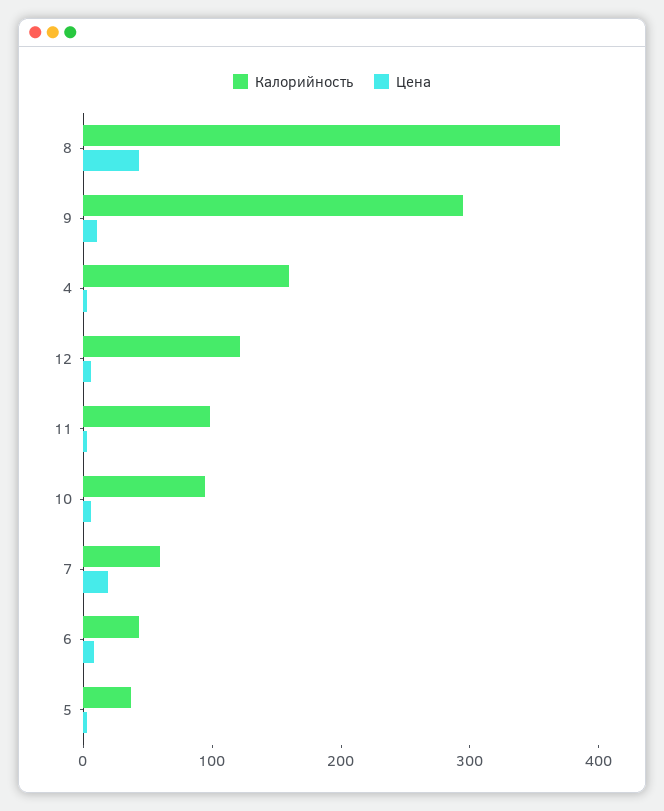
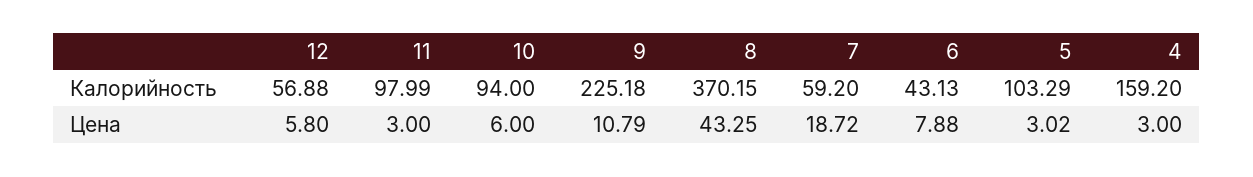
Калорийность, 9: 300 -> 225.18
Калорийность, 12: 120 -> 56.88
Калорийность, 5: 40 -> 103.29

